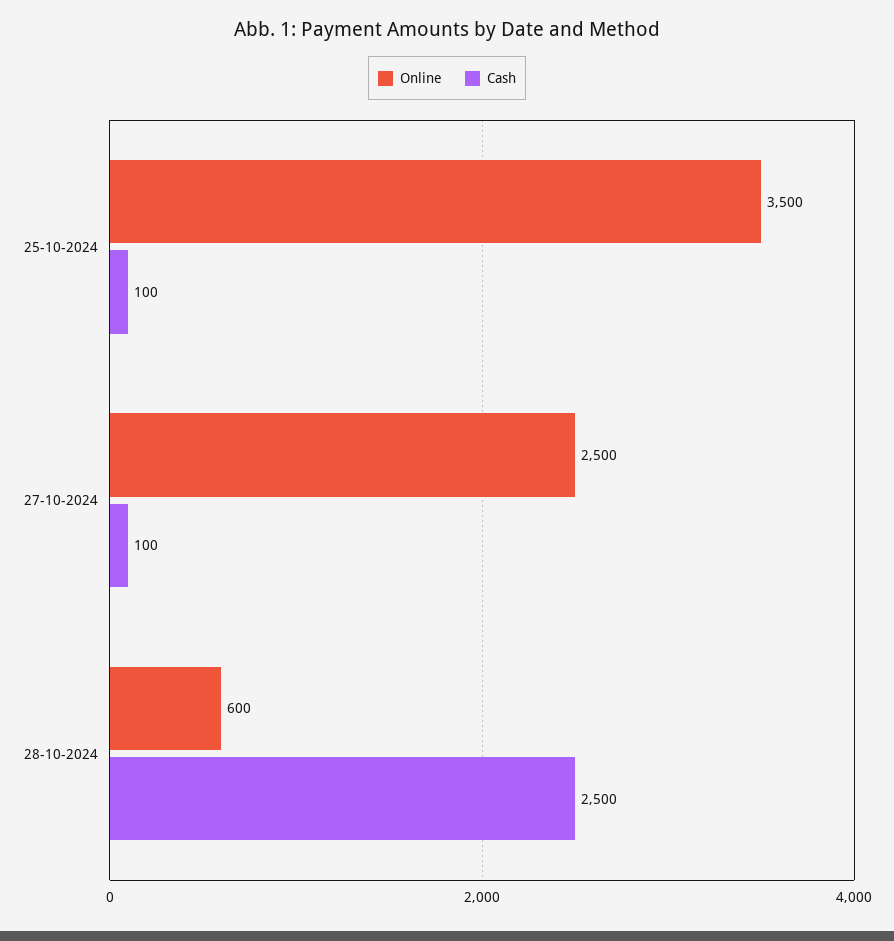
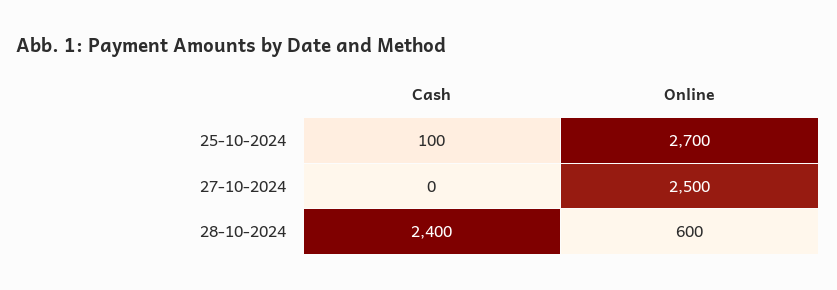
Online, 25-10-2024: 3500 -> 2700
Cash, 27-10-2024: 100 -> 0
Cash, 28-10-2024: 2500 -> 2400

